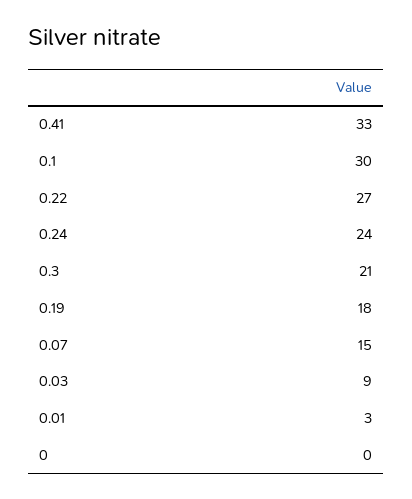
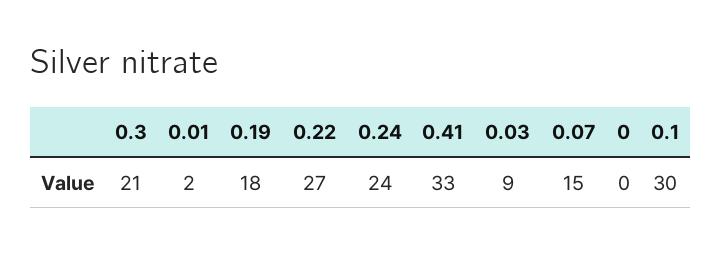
0.01: 3 -> 2

